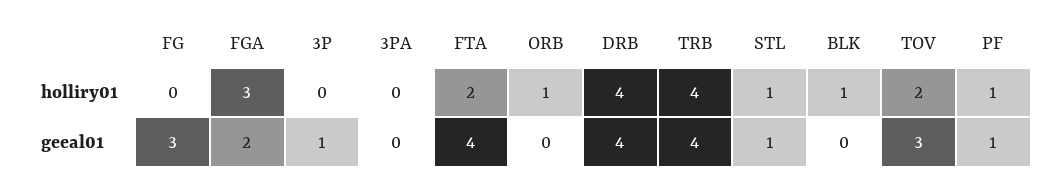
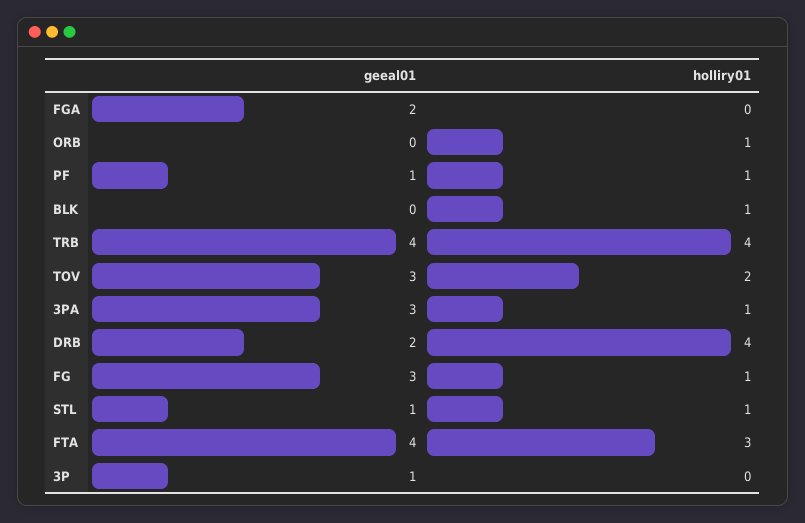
FG, holliry01: 0 -> 1
FGA, holliry01: 3 -> 0
3PA, holliry01: 0 -> 1
FTA, holliry01: 2 -> 3
3PA, geeal01: 0 -> 3
DRB, geeal01: 4 -> 2

